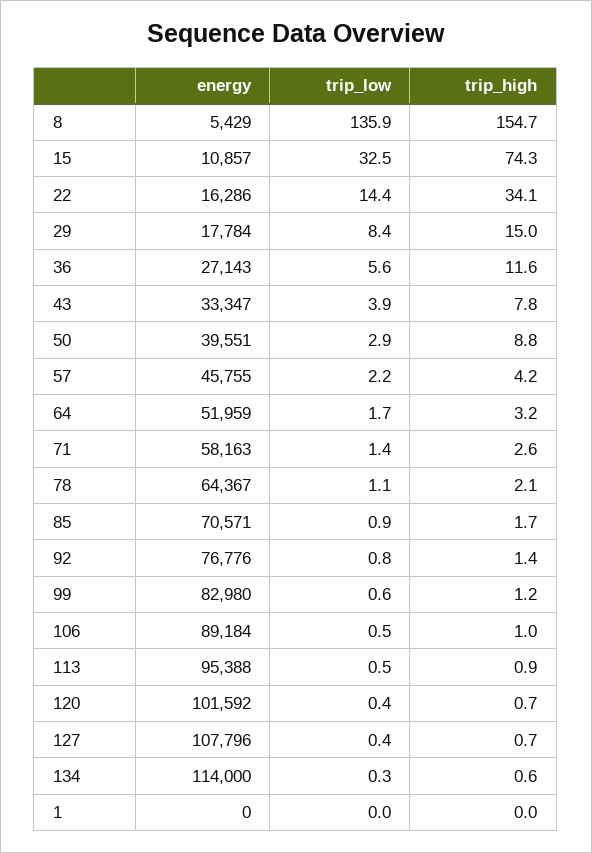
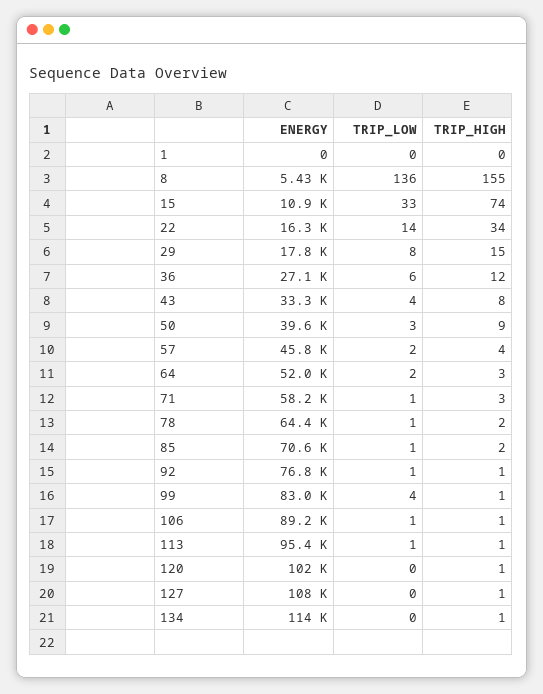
trip_low, 99: 0.6 -> 4

